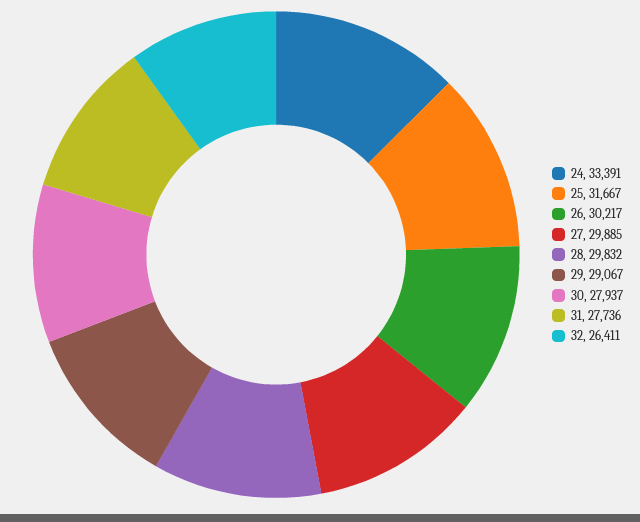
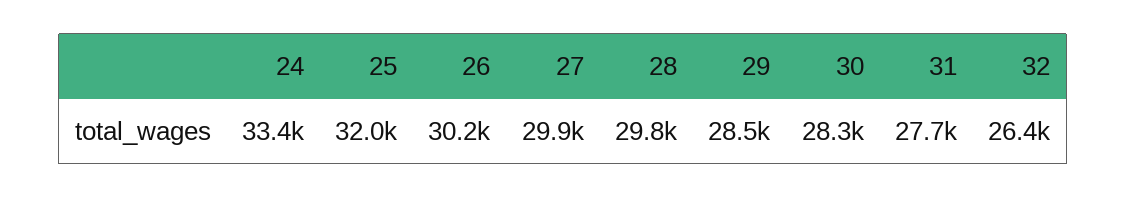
25: 31667 -> 32000
29: 29067 -> 28500
30: 27937 -> 28300

